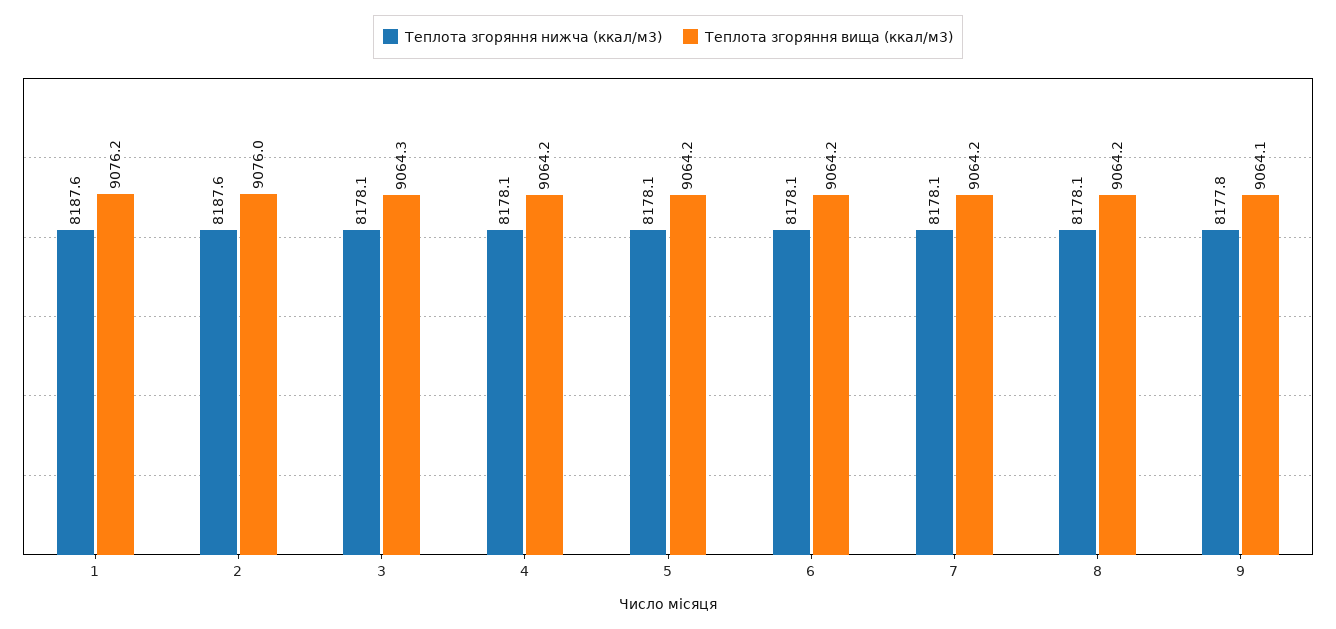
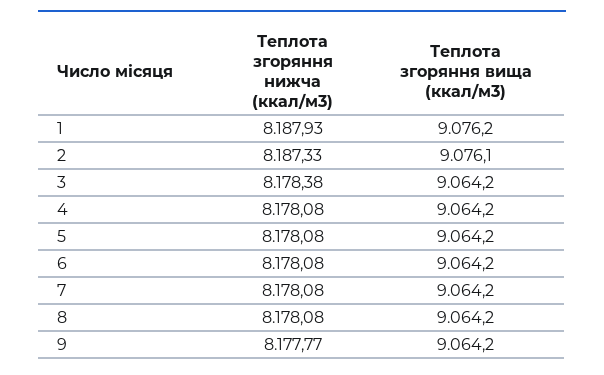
Теплота згоряння нижча (ккал/м3), 1: 8187.6 -> 8187.93
Теплота згоряння нижча (ккал/м3), 2: 8187.6 -> 8187.33
Теплота згоряння вища (ккал/м3), 2: 9076 -> 9076.1
Теплота згоряння нижча (ккал/м3), 3: 8178.1 -> 8178.38
Теплота згоряння вища (ккал/м3), 3: 9064.3 -> 9064.2
Теплота згоряння вища (ккал/м3), 9: 9064.1 -> 9064.2

